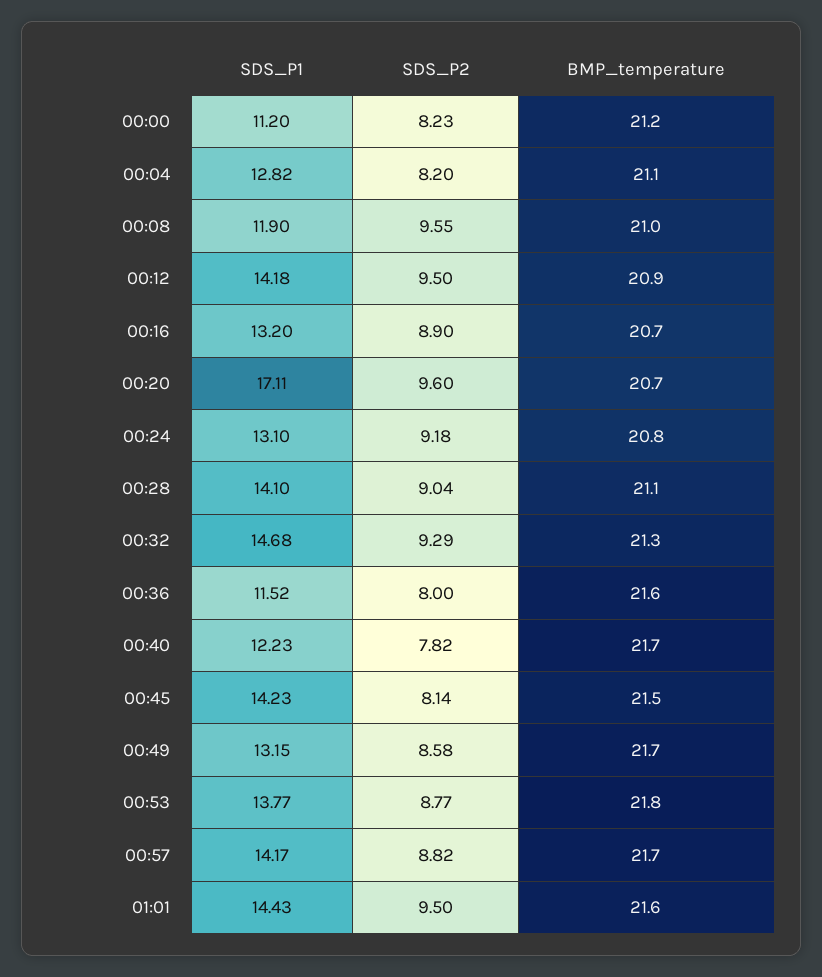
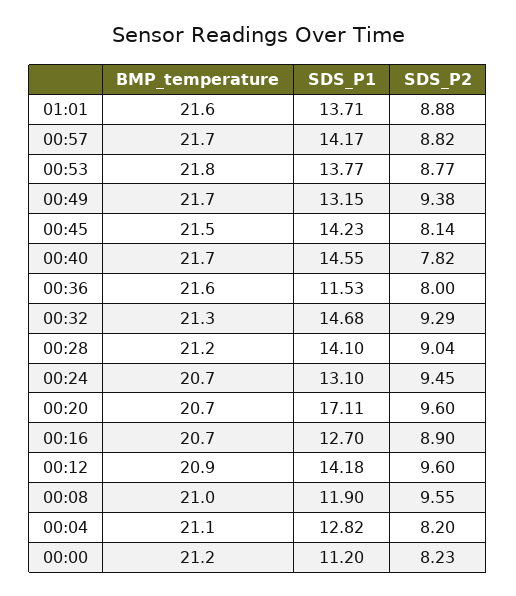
SDS_P2, 00:12: 9.5 -> 9.6
SDS_P1, 00:16: 13.2 -> 12.7
SDS_P2, 00:24: 9.18 -> 9.45
BMP_temperature, 00:24: 20.8 -> 20.7
BMP_temperature, 00:28: 21.1 -> 21.2
SDS_P1, 00:36: 11.52 -> 11.53
SDS_P1, 00:40: 12.23 -> 14.55
SDS_P2, 00:49: 8.58 -> 9.38
SDS_P1, 01:01: 14.43 -> 13.71
SDS_P2, 01:01: 9.5 -> 8.88

